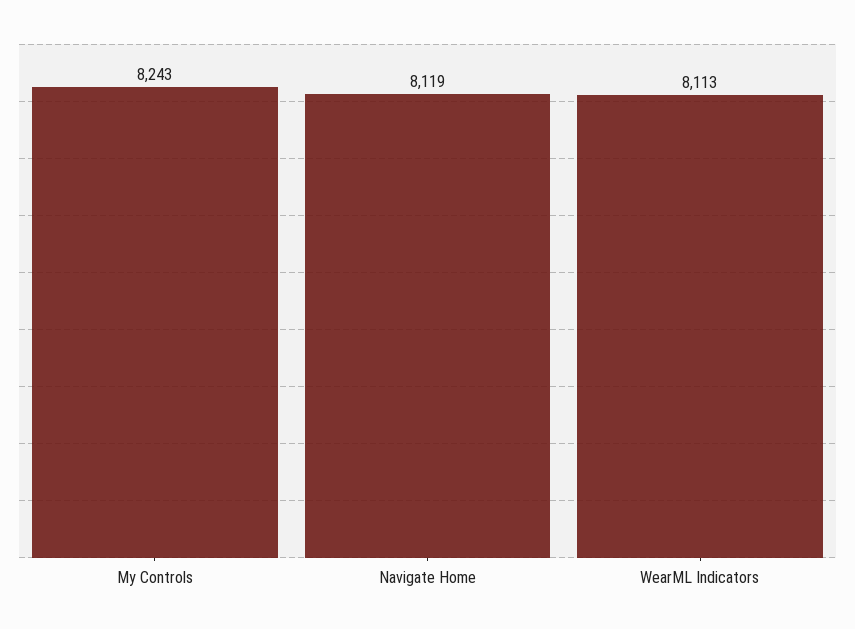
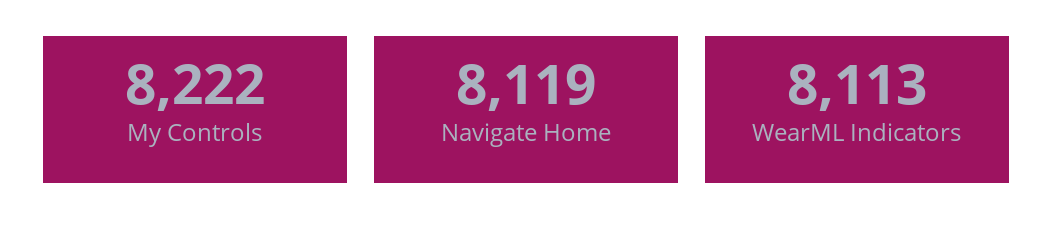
My Controls: 8243 -> 8222

